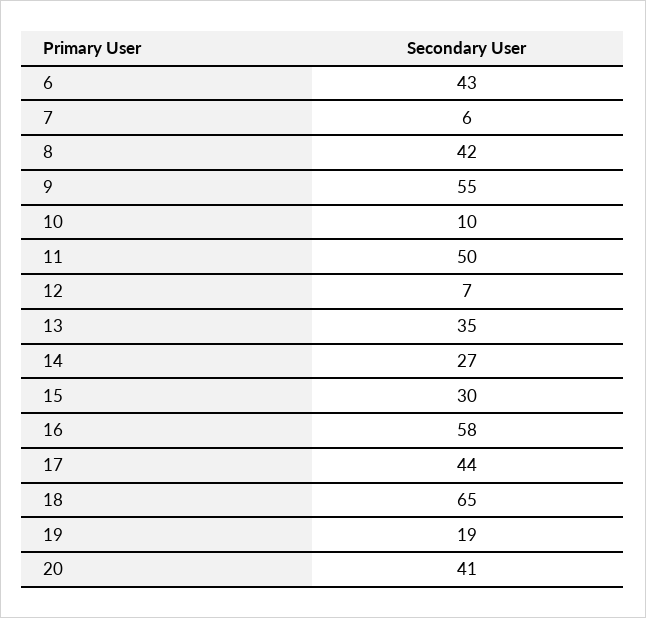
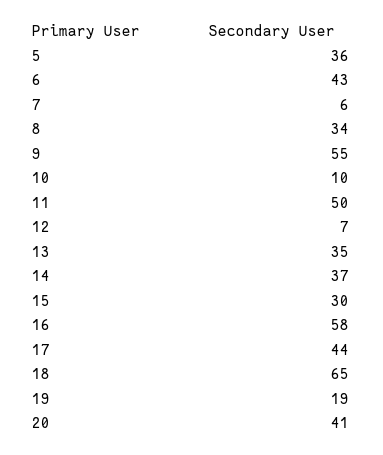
8: 42 -> 34
14: 27 -> 37
5: none -> 36

